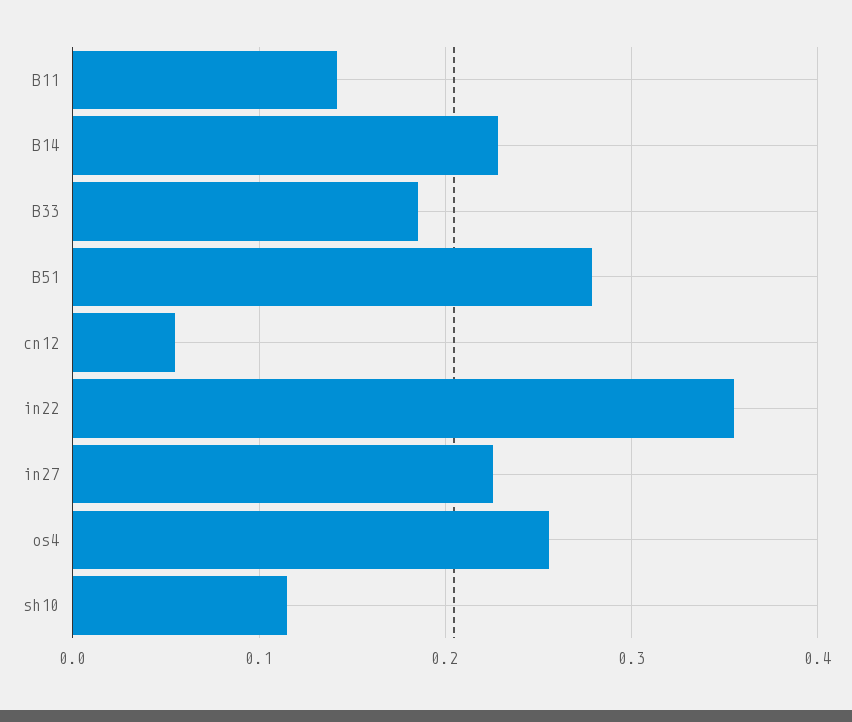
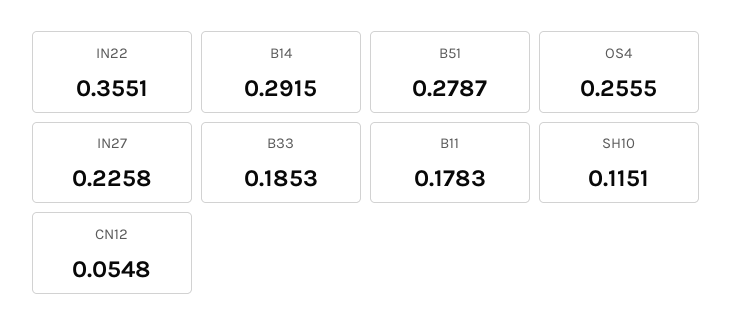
B11: 0.14 -> 0.1783
B14: 0.23 -> 0.2915

